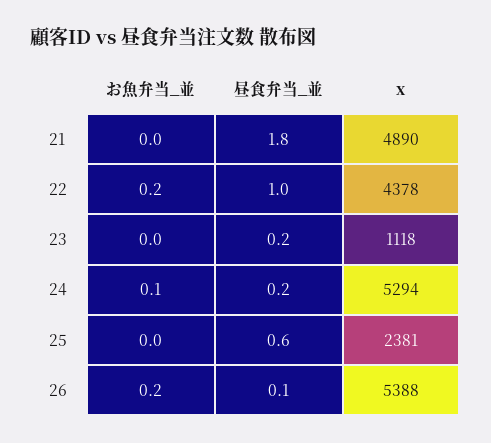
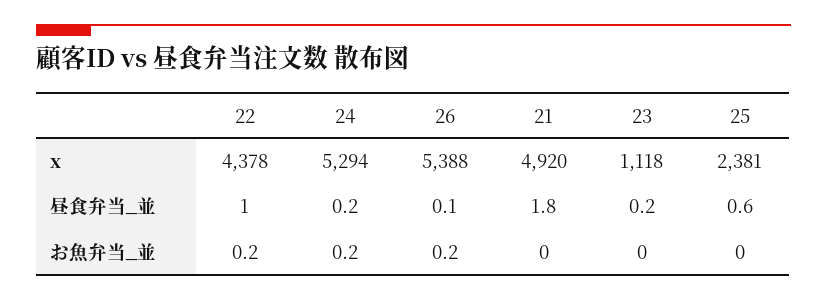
x, 21: 4890 -> 4920
お魚弁当_並, 24: 0.1 -> 0.2

